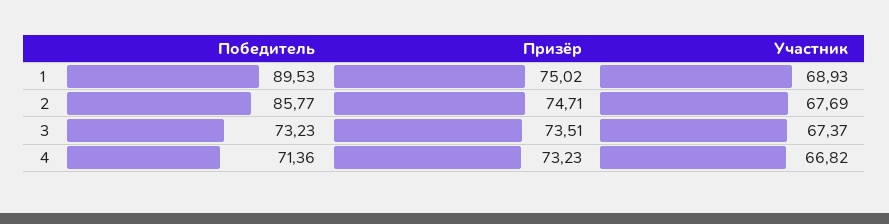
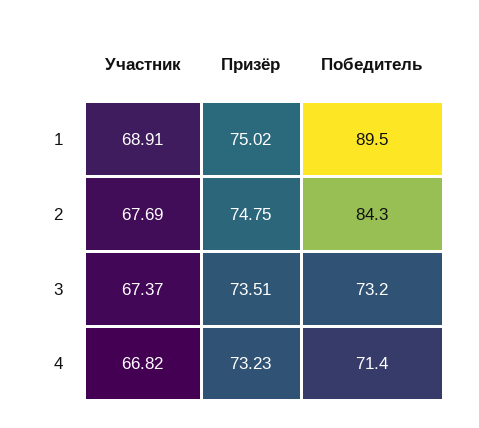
Участник, 1: 68.93 -> 68.91
Победитель, 2: 85.77 -> 84.3
Призёр, 2: 74.71 -> 74.75

